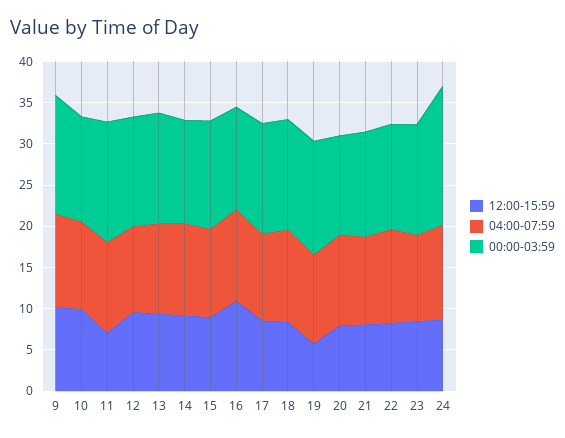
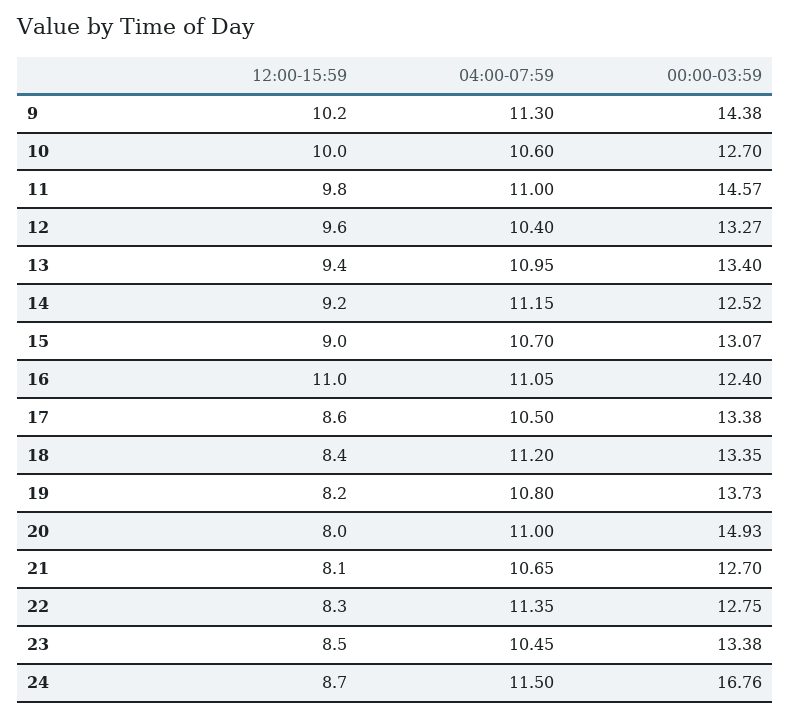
12:00-15:59, 11: 7 -> 9.8
12:00-15:59, 19: 6 -> 8.2
00:00-03:59, 20: 12 -> 14.93

